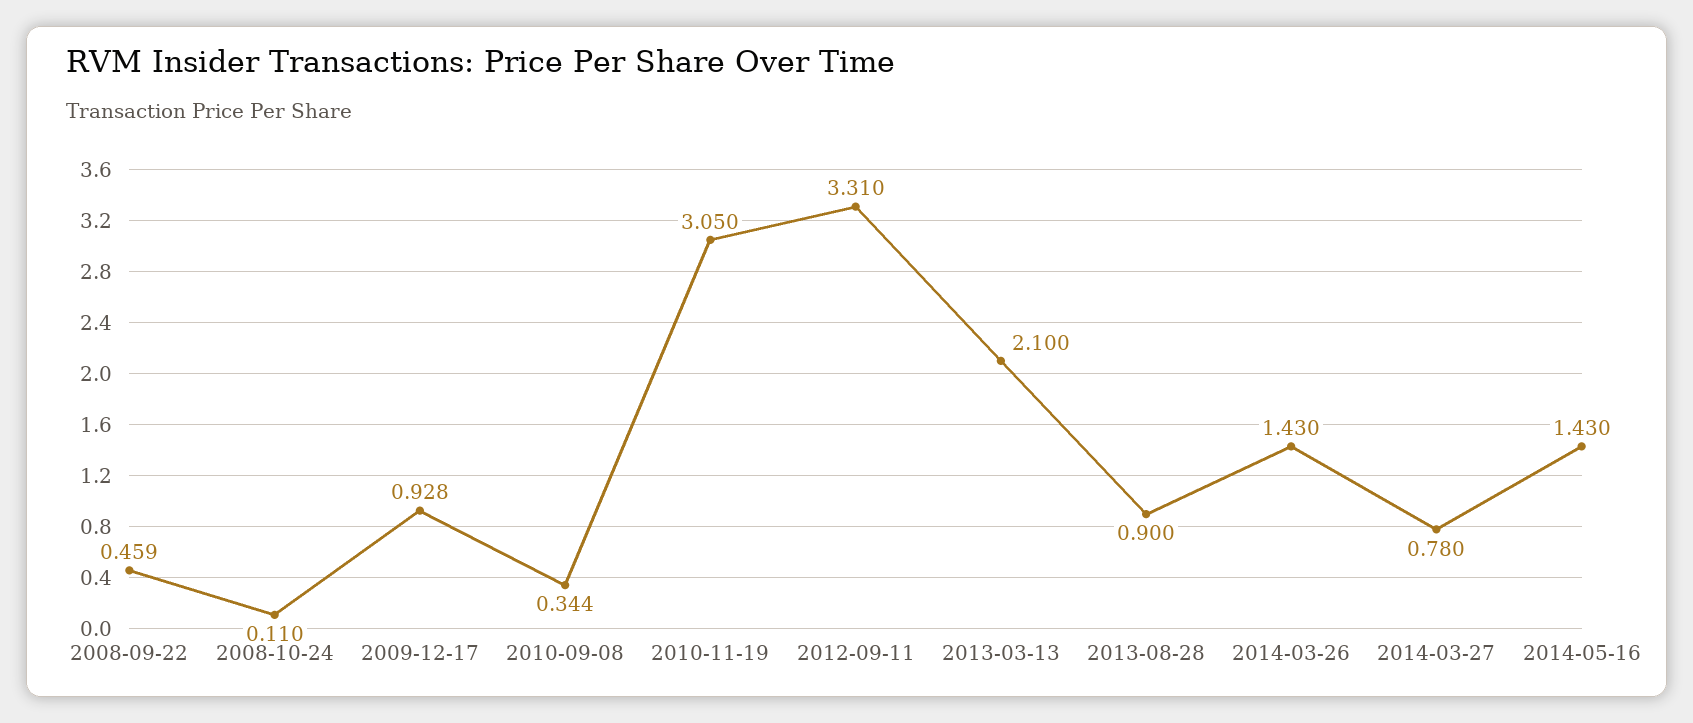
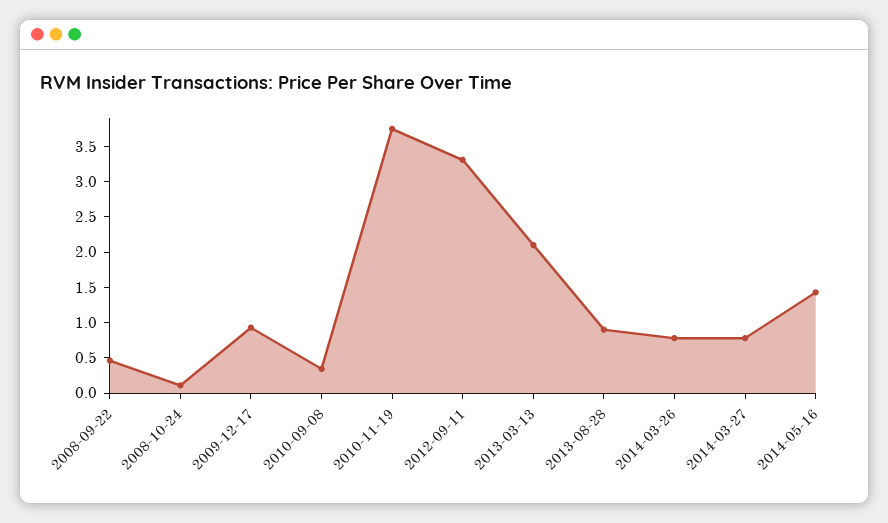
2010-11-19: 3.05 -> 3.75
2014-03-26: 1.43 -> 0.75

